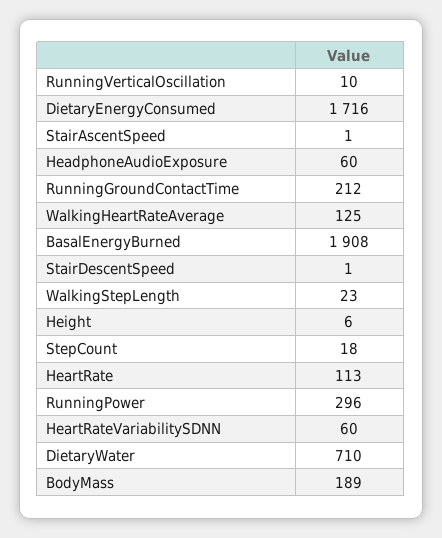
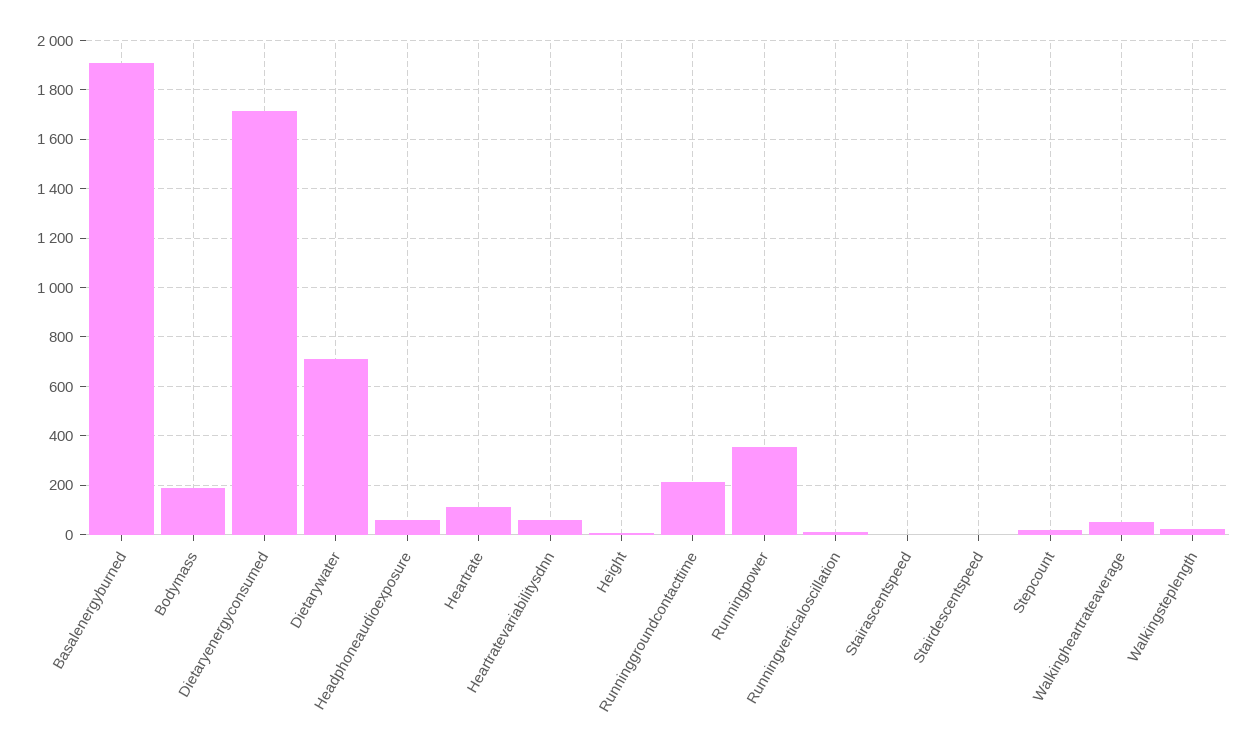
WalkingHeartRateAverage: 125 -> 50
RunningPower: 296 -> 350

